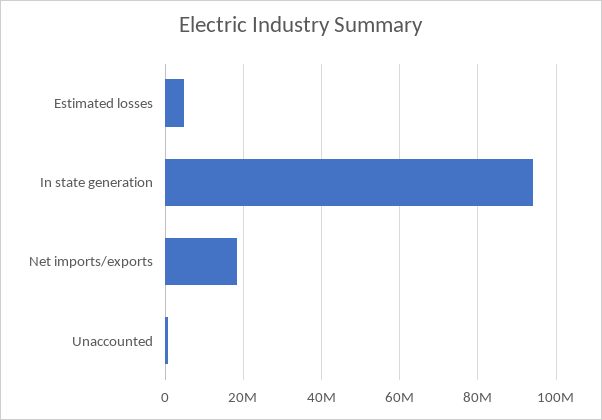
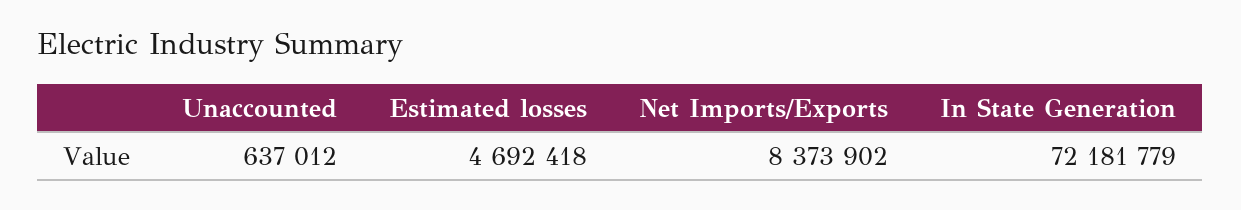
In state generation: 94000000 -> 72181779
Net imports/exports: 18000000 -> 8373902

